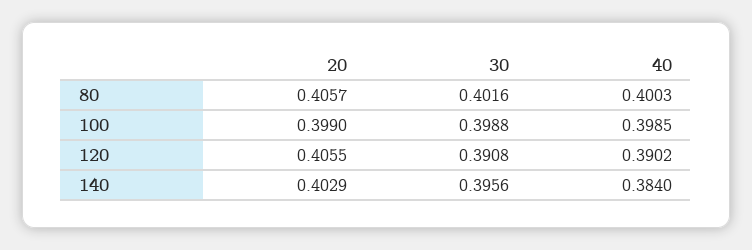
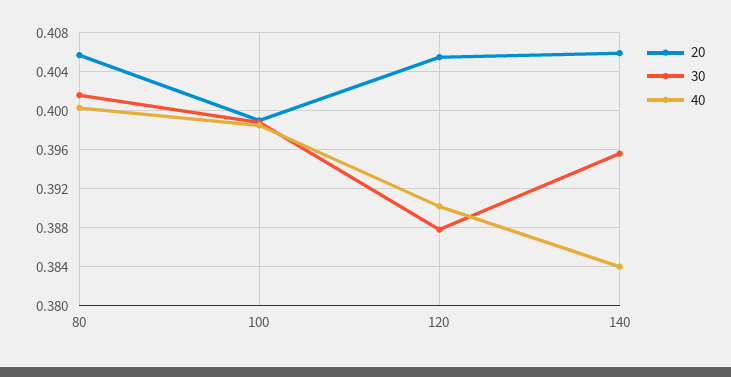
30, 120: 0.3908 -> 0.388
20, 140: 0.4029 -> 0.406

